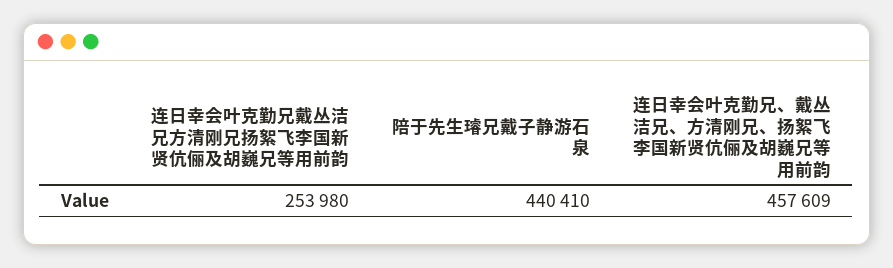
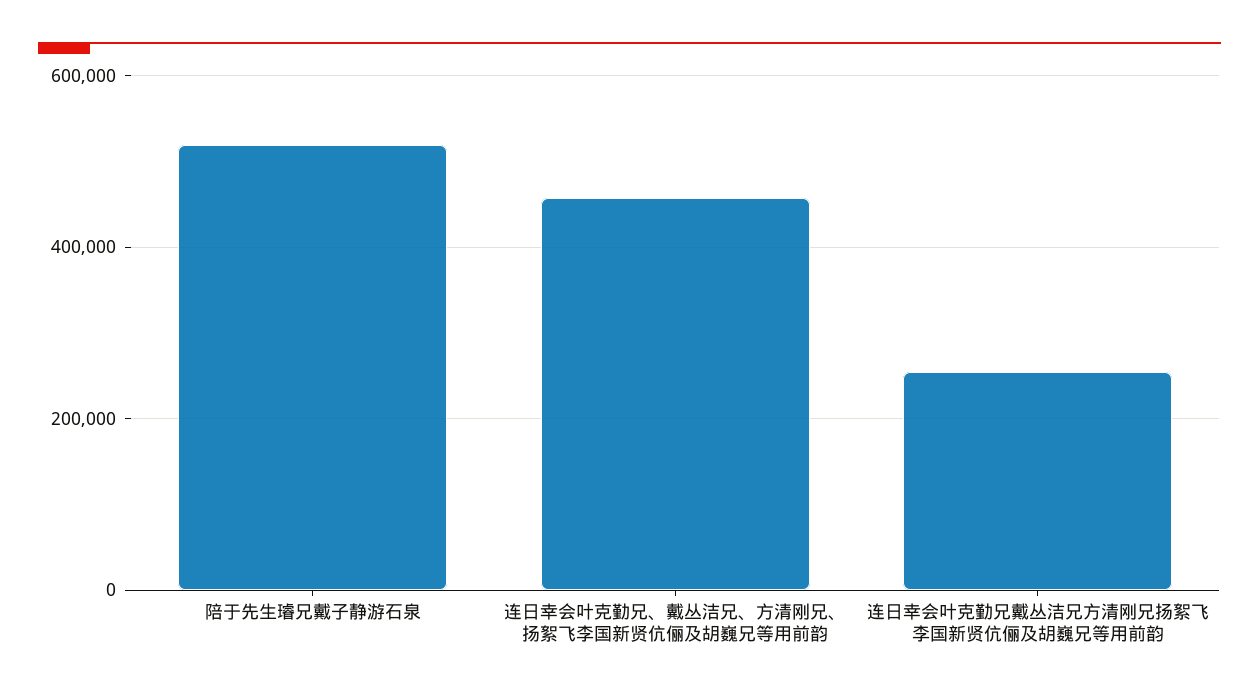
陪于先生璿兄戴子静游石泉: 440410 -> 520000

